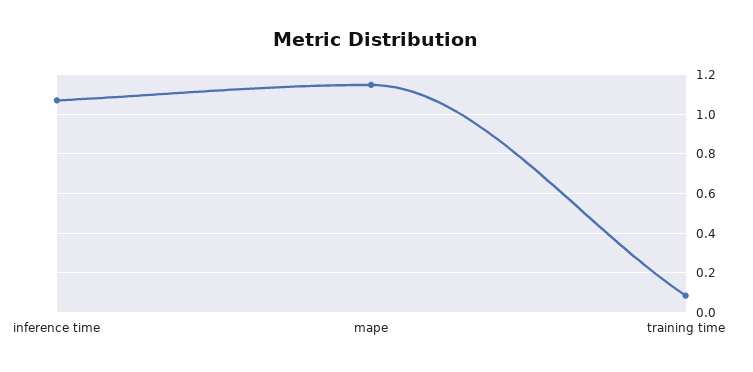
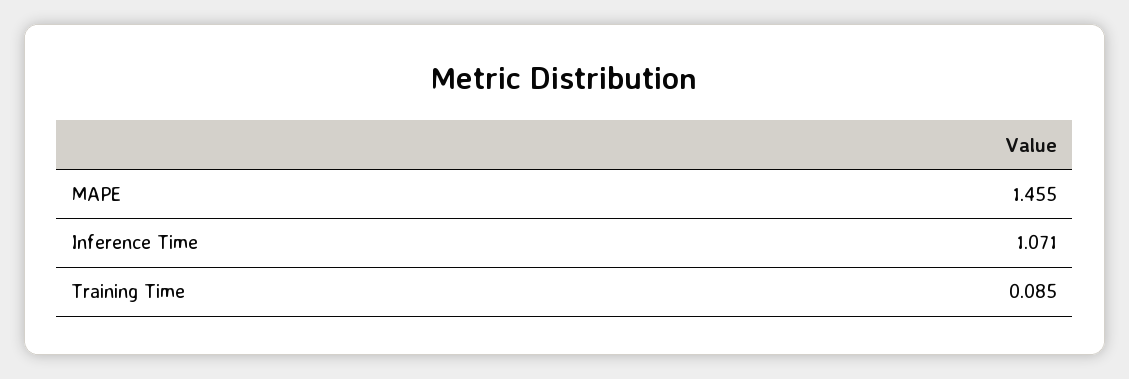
mape: 1.15 -> 1.455

